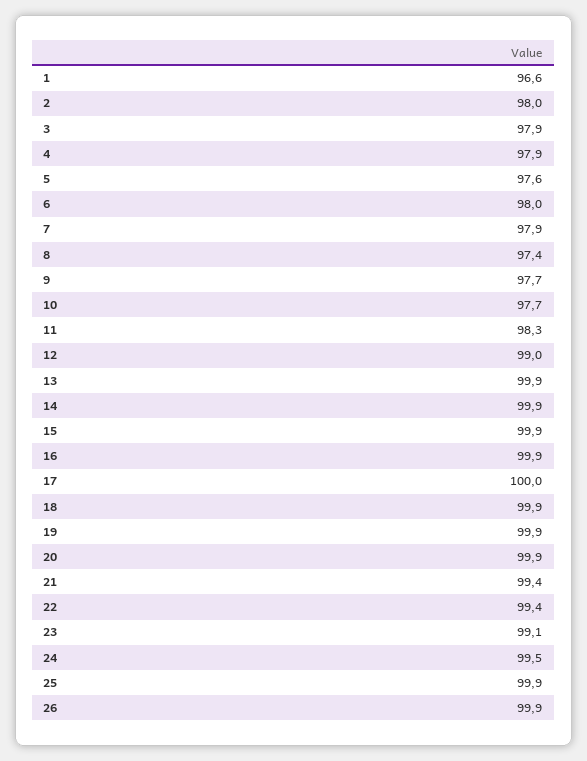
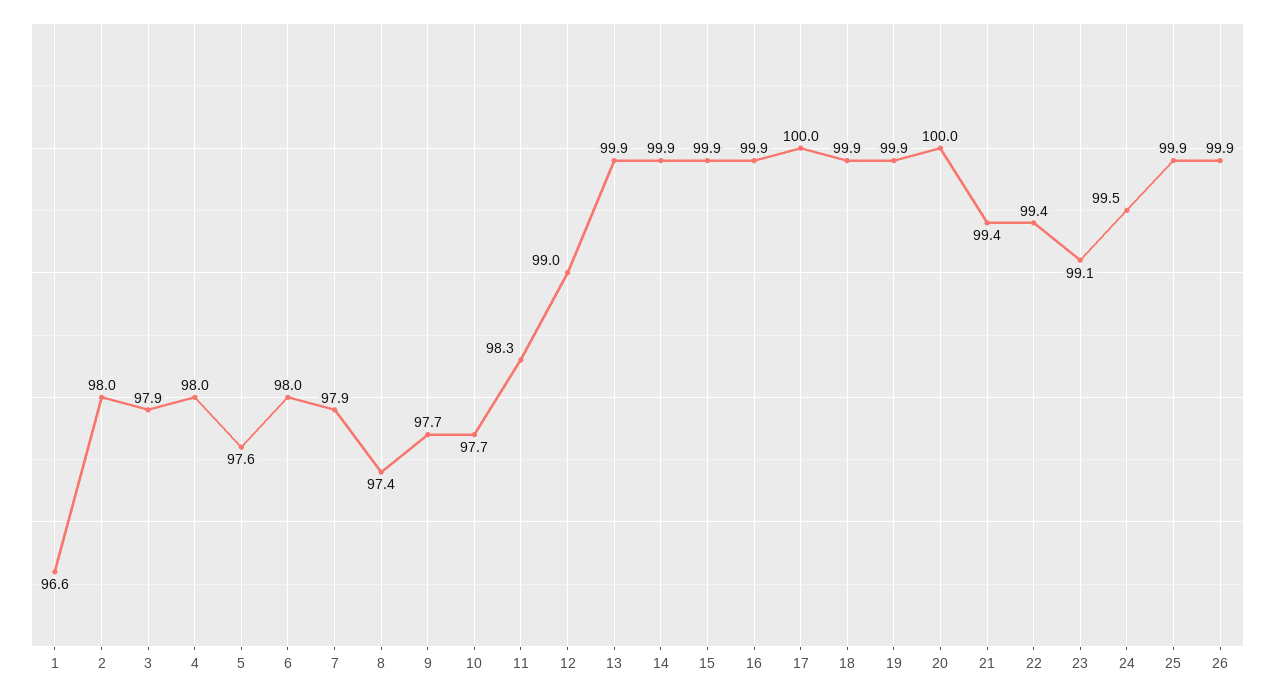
4: 97.9 -> 98
20: 99.9 -> 100

